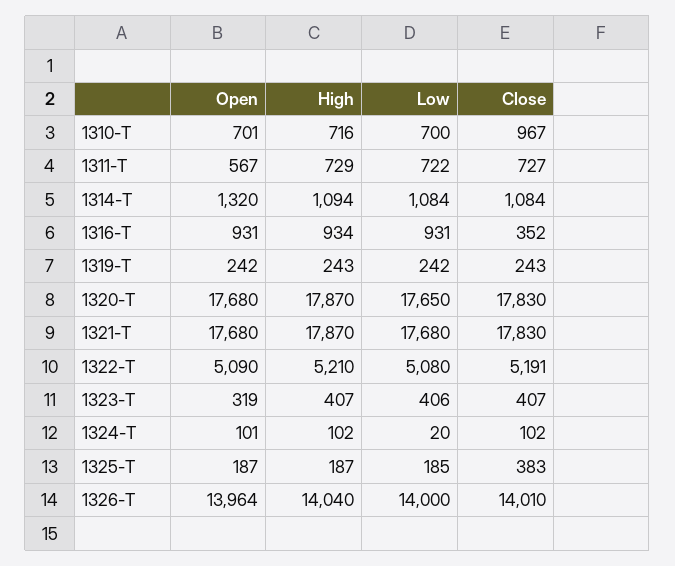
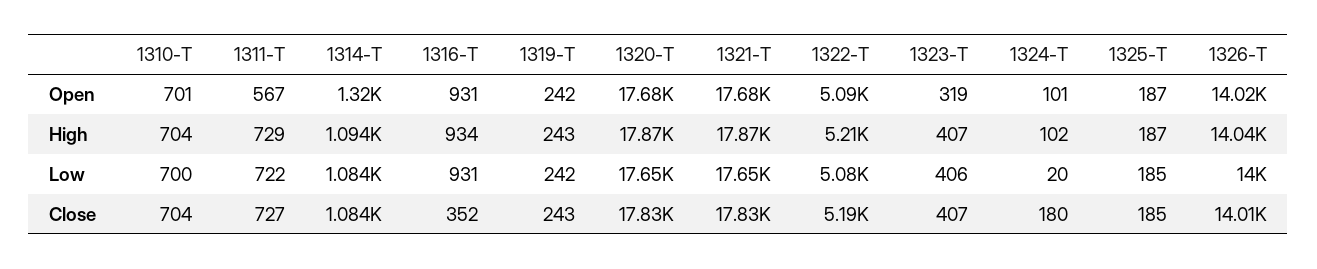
High, 1310-T: 716 -> 704
Close, 1310-T: 967 -> 704
Low, 1321-T: 17680 -> 17650
Close, 1322-T: 5191 -> 5190
Close, 1324-T: 102 -> 180
Close, 1325-T: 383 -> 185
Open, 1326-T: 13964 -> 14020

